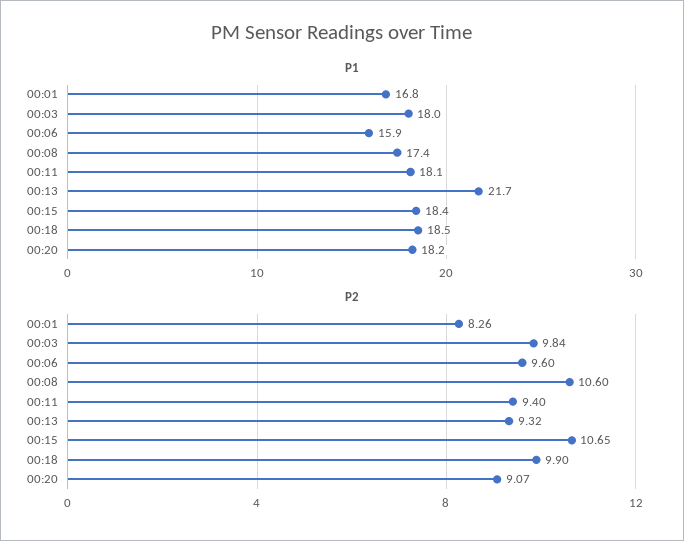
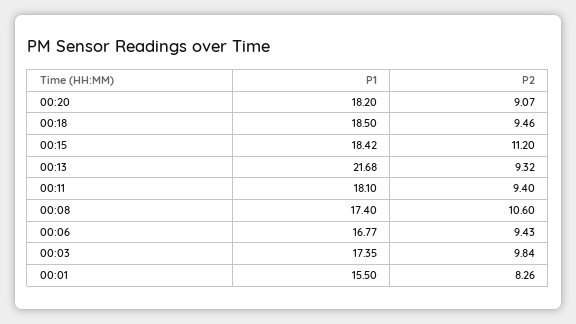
P1, 00:01: 16.8 -> 15.5
P1, 00:03: 18 -> 17.35
P1, 00:06: 15.9 -> 16.77
P2, 00:06: 9.6 -> 9.43
P2, 00:15: 10.65 -> 11.2
P2, 00:18: 9.9 -> 9.46

